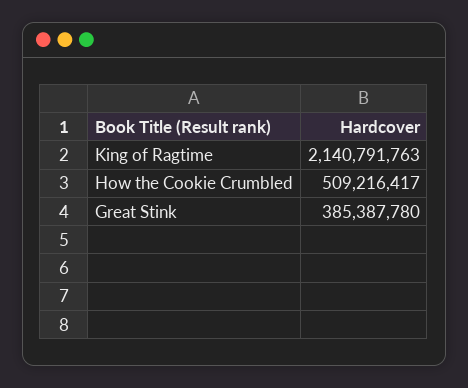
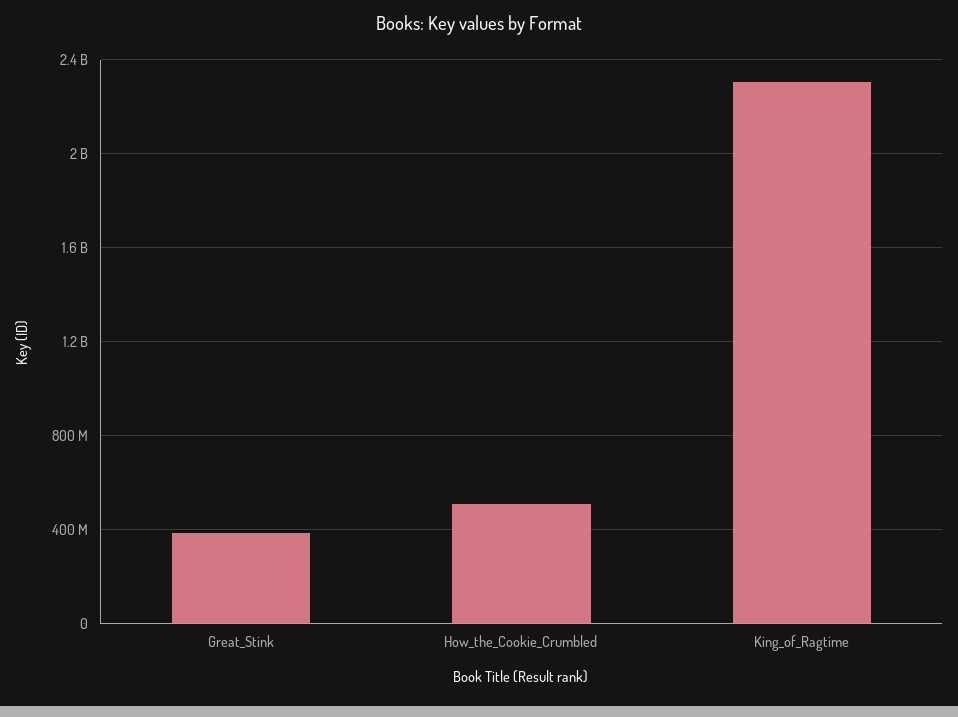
King of Ragtime: 2140791763 -> 2300000000

